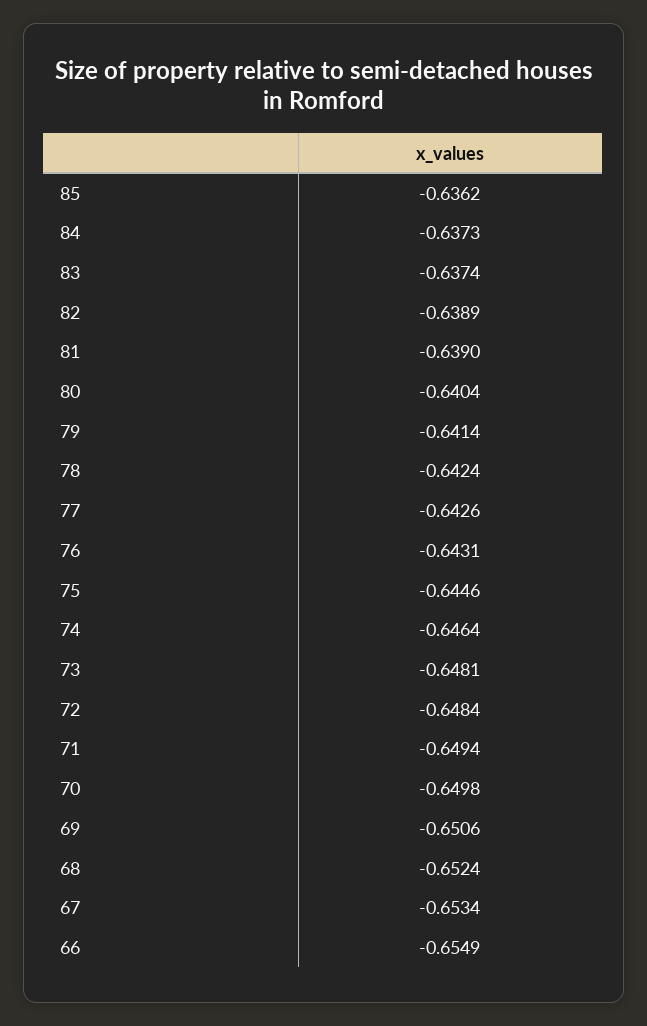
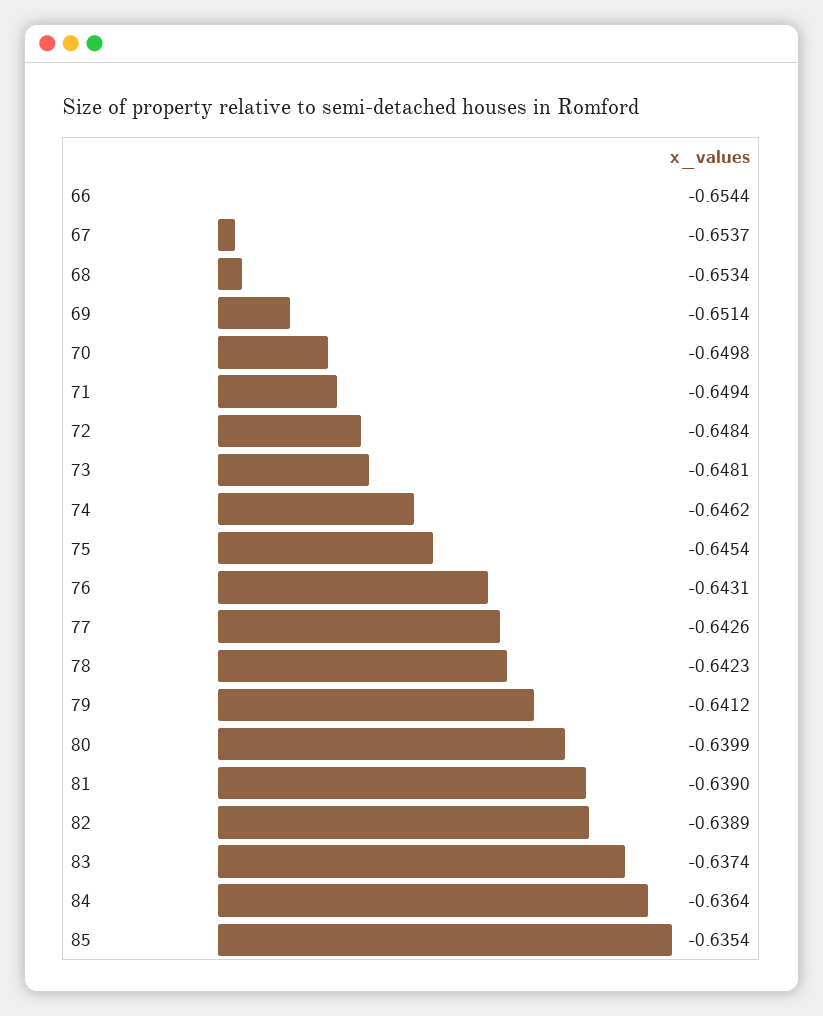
85: -0.6362 -> -0.6354
84: -0.6373 -> -0.6364
80: -0.6404 -> -0.6399
79: -0.6414 -> -0.6412
78: -0.6424 -> -0.6423
75: -0.6446 -> -0.6454
74: -0.6464 -> -0.6462
69: -0.6506 -> -0.6514
68: -0.6524 -> -0.6534
67: -0.6534 -> -0.6537
66: -0.6549 -> -0.6544

